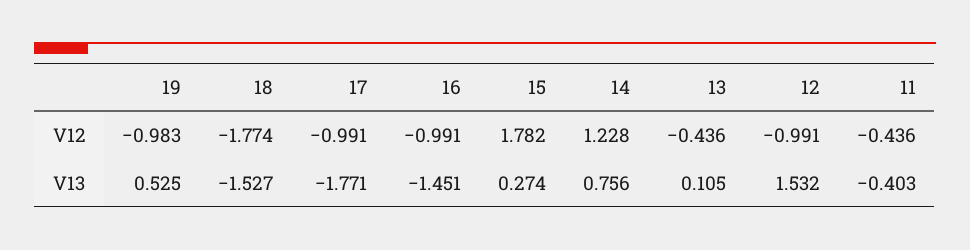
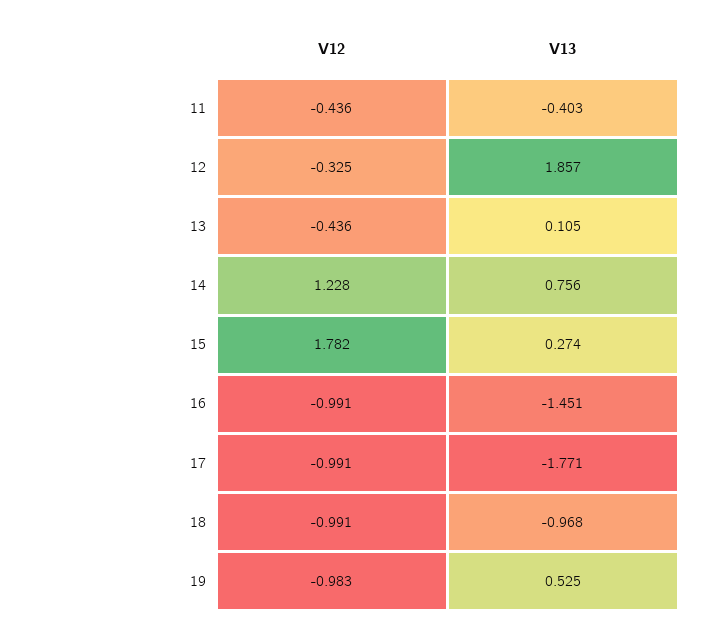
18, V12: -1.774 -> -0.991
12, V12: -0.991 -> -0.325
18, V13: -1.527 -> -0.968
12, V13: 1.532 -> 1.857

